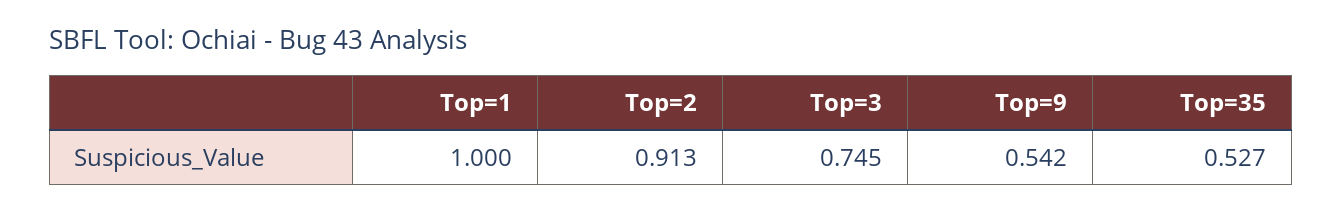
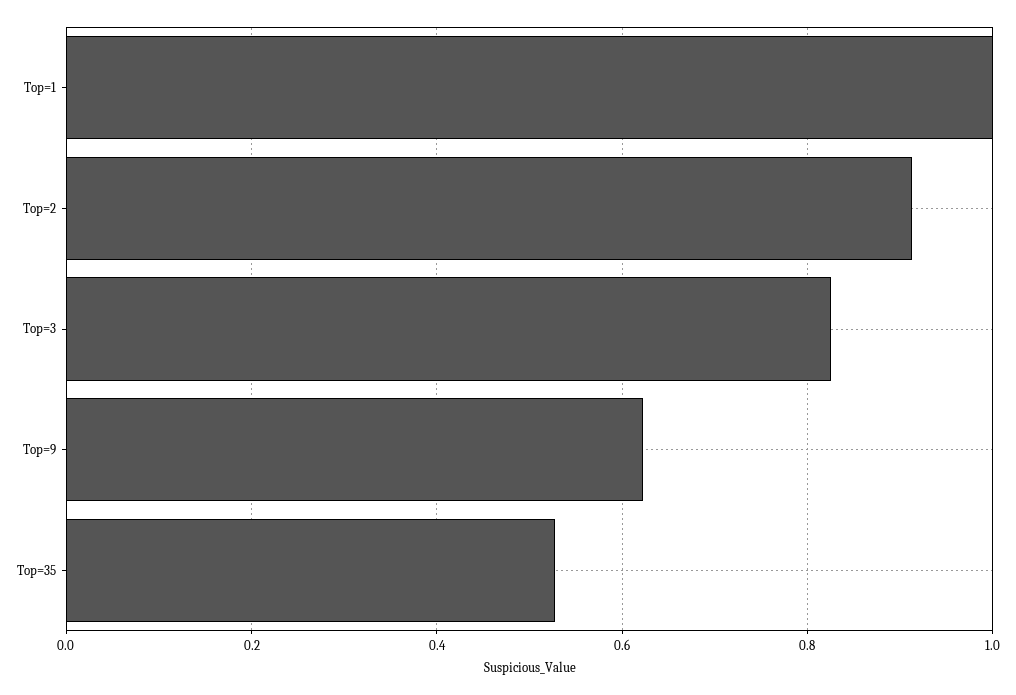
Top=3: 0.745 -> 0.82
Top=9: 0.542 -> 0.62

